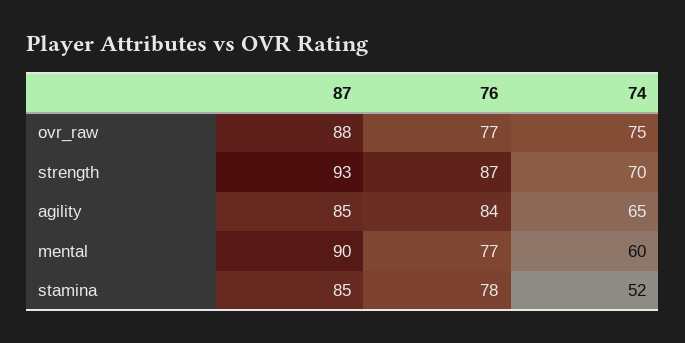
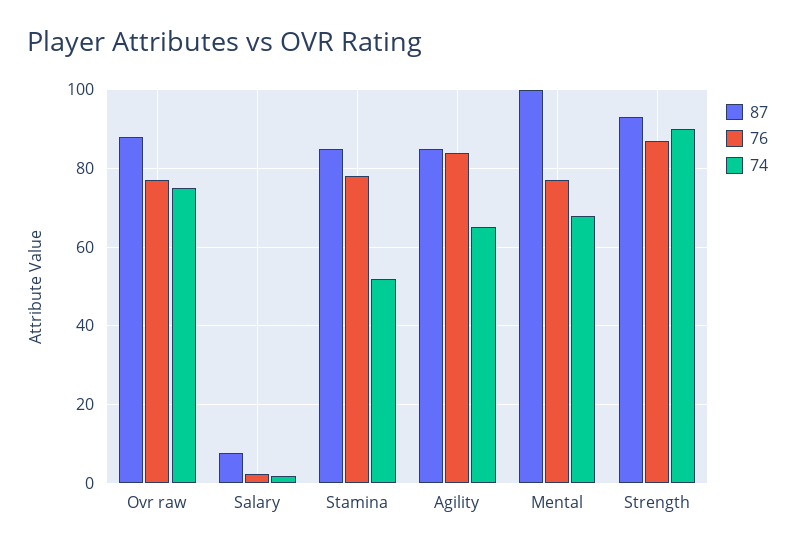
74, strength: 70 -> 90
87, mental: 90 -> 100
74, mental: 60 -> 68
87, Salary: none -> 8
76, Salary: none -> 2
74, Salary: none -> 2

